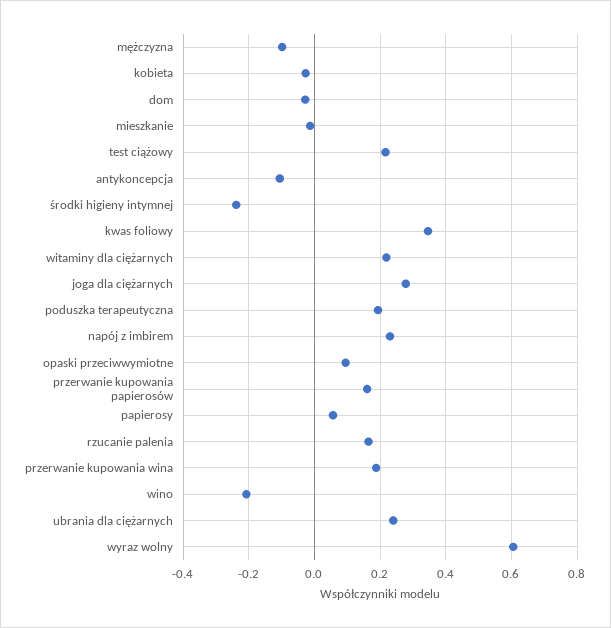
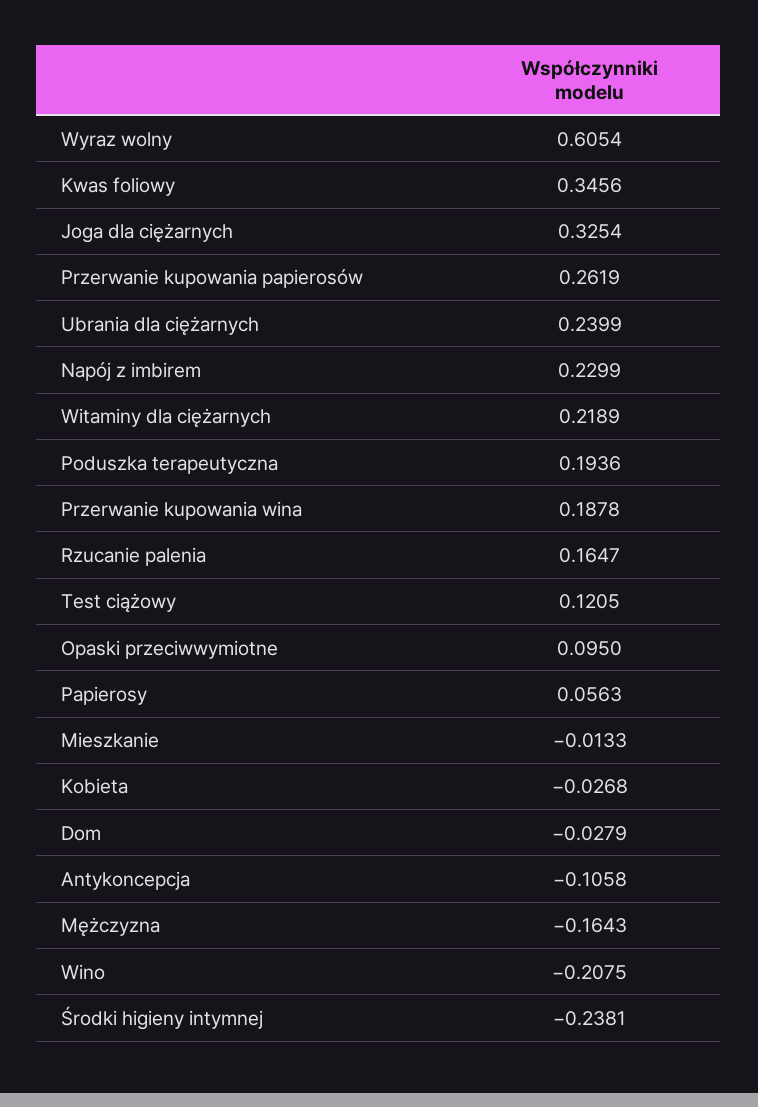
mężczyzna: -0.1 -> -0.1643
test ciążowy: 0.22 -> 0.1205
joga dla ciężarnych: 0.28 -> 0.3254
przerwanie kupowania papierosów: 0.16 -> 0.2619

